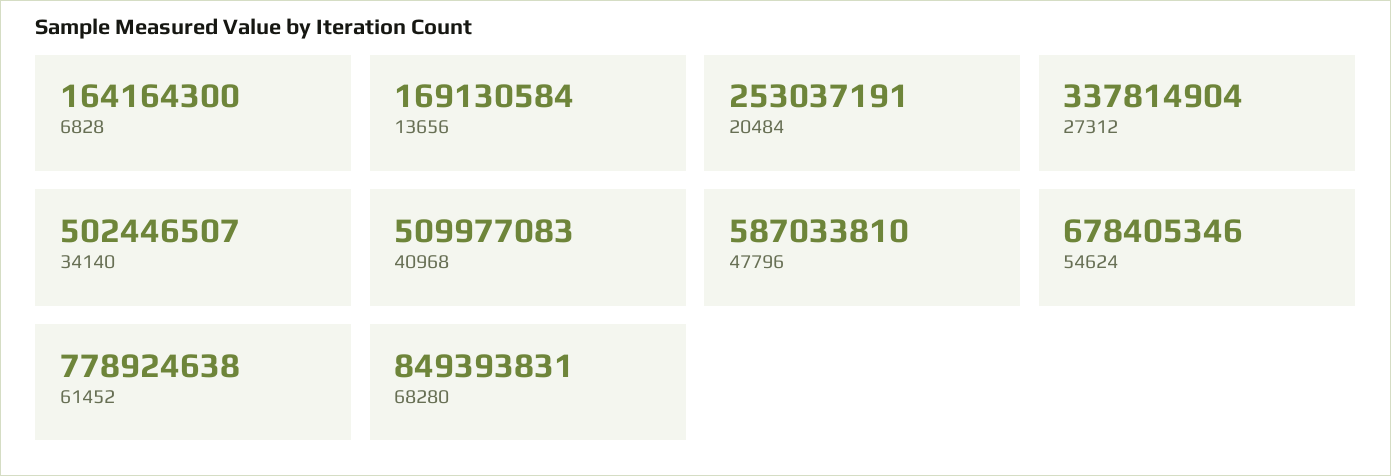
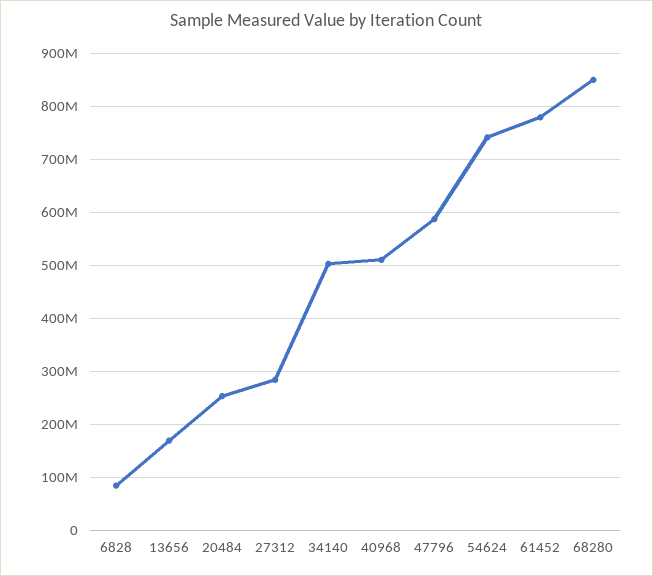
6828: 164164300 -> 80000000
27312: 337814904 -> 280000000
54624: 678405346 -> 740000000

